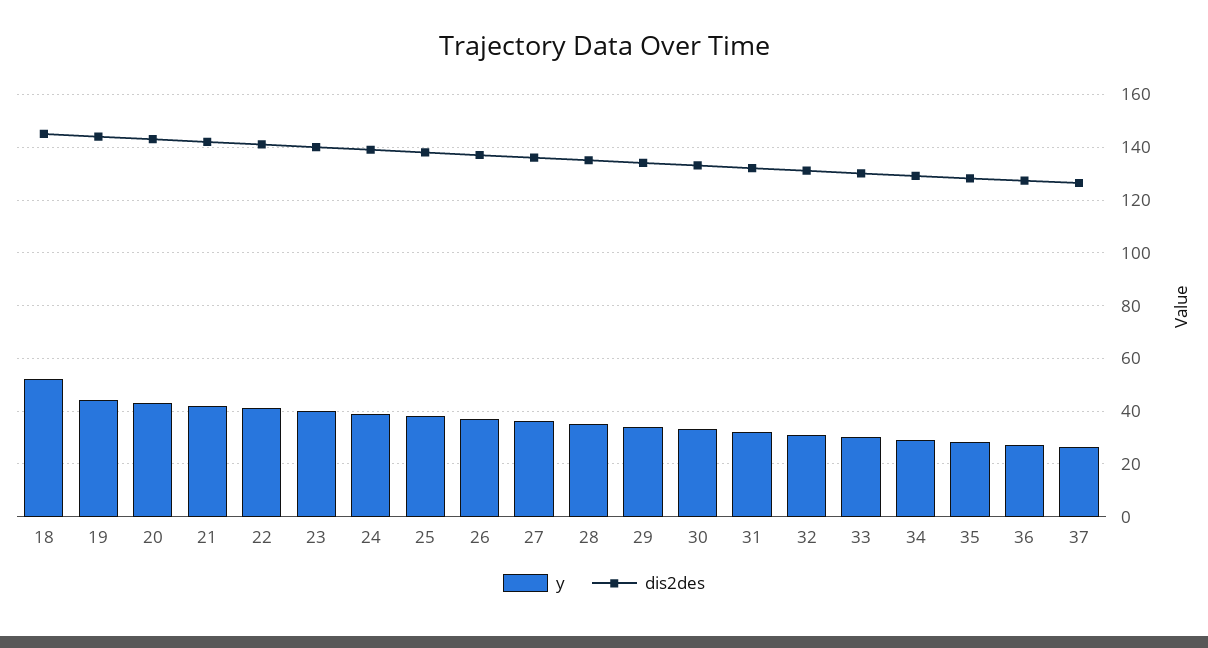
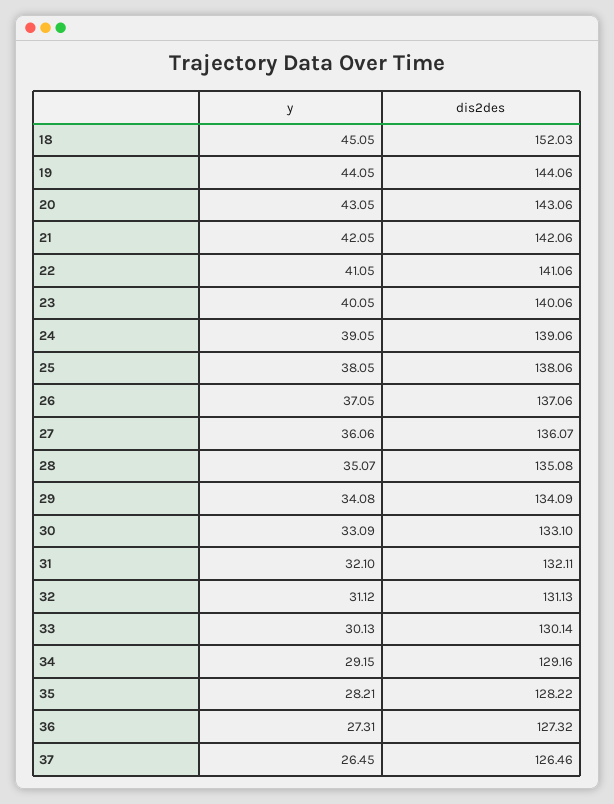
y, 18: 52.5 -> 45.05
dis2des, 18: 145 -> 152.03

